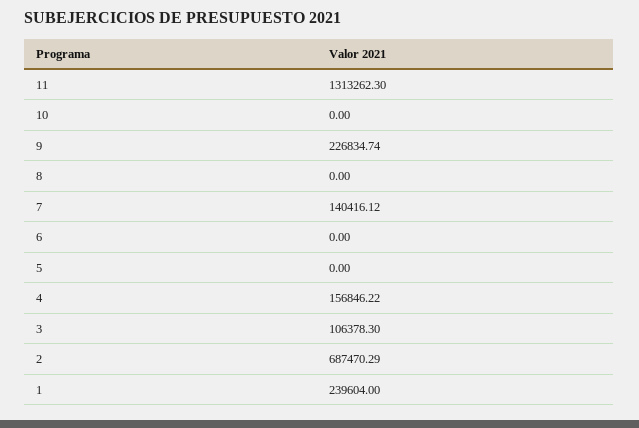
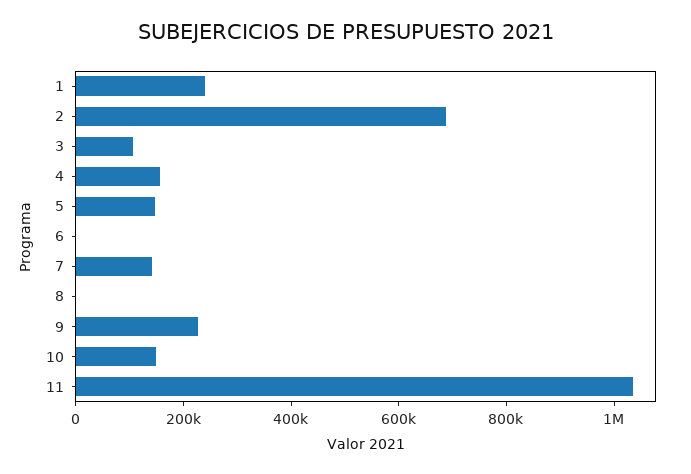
11: 1313262.3 -> 1050000
10: 0 -> 150000
5: 0 -> 150000

